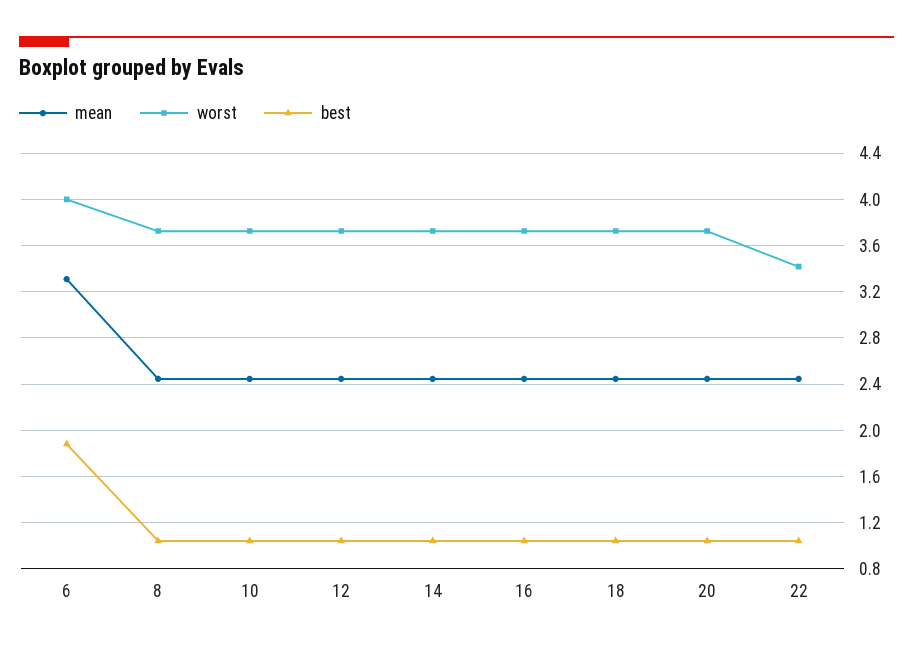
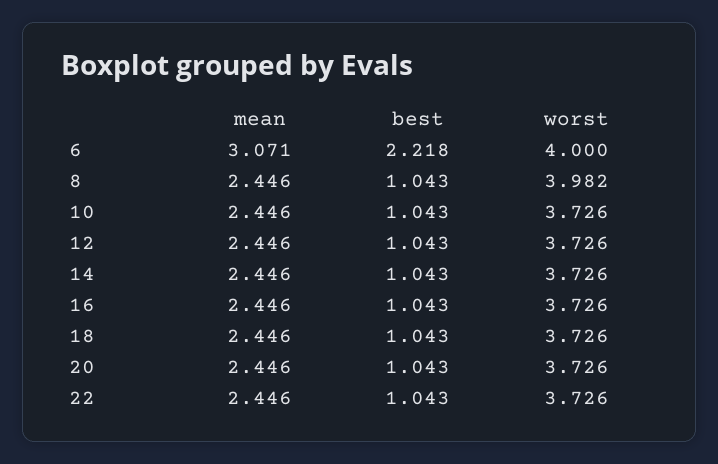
mean, 6: 3.3 -> 3.071
best, 6: 1.9 -> 2.218
worst, 8: 3.7 -> 3.982
worst, 22: 3.4 -> 3.726

